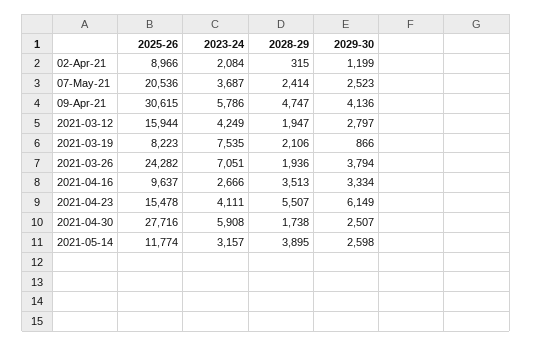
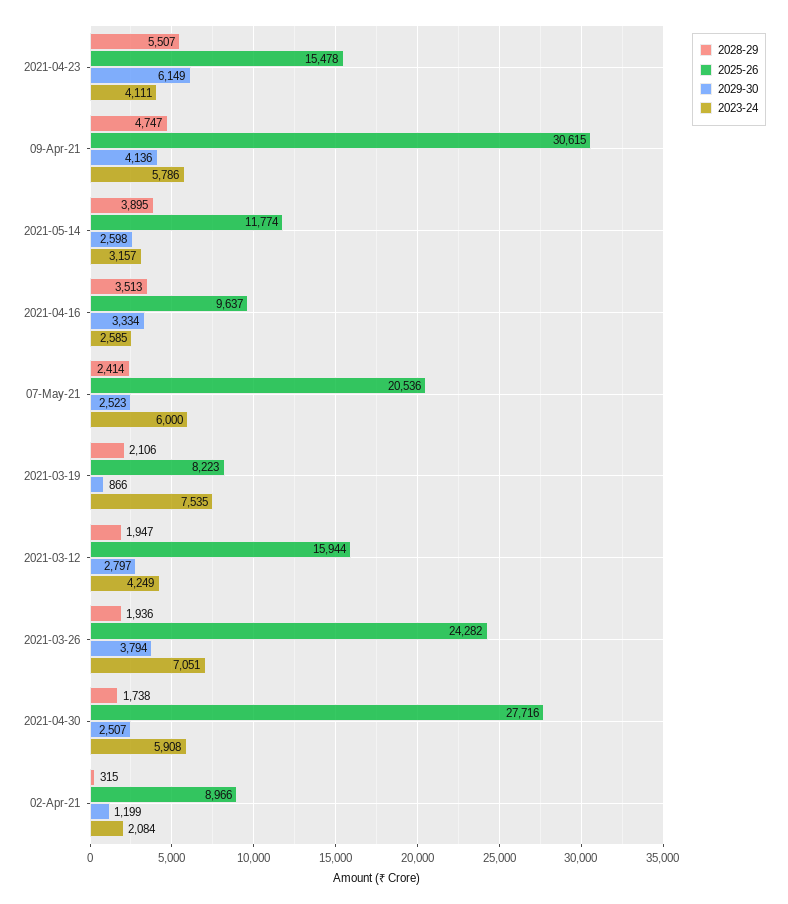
2023-24, 07-May-21: 3687 -> 6000
2023-24, 2021-04-16: 2666 -> 2585

